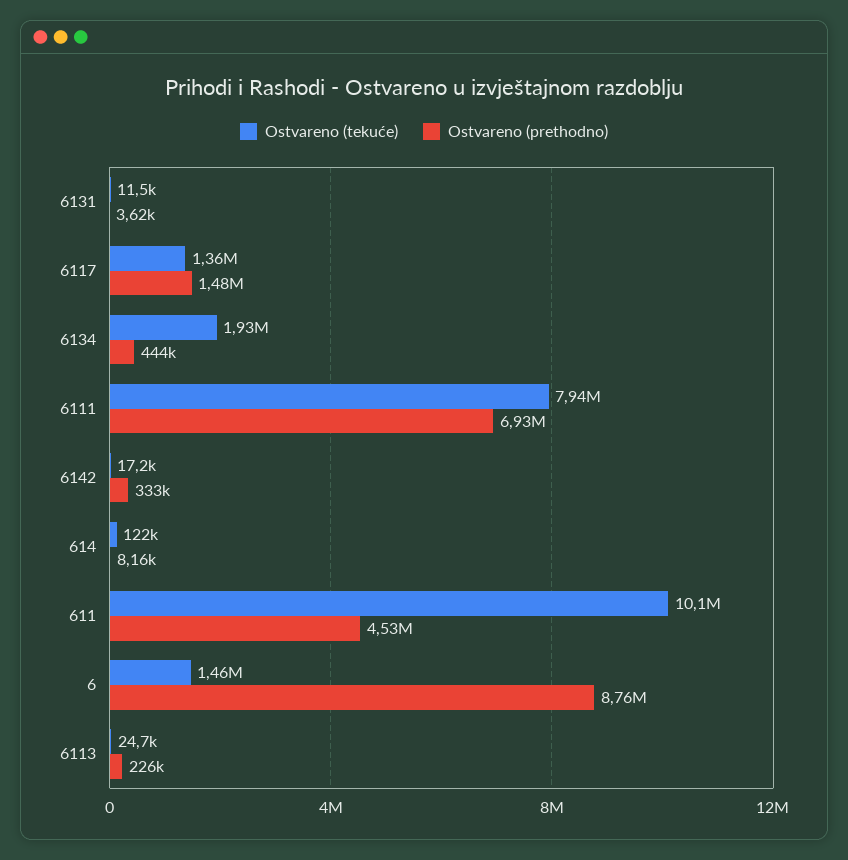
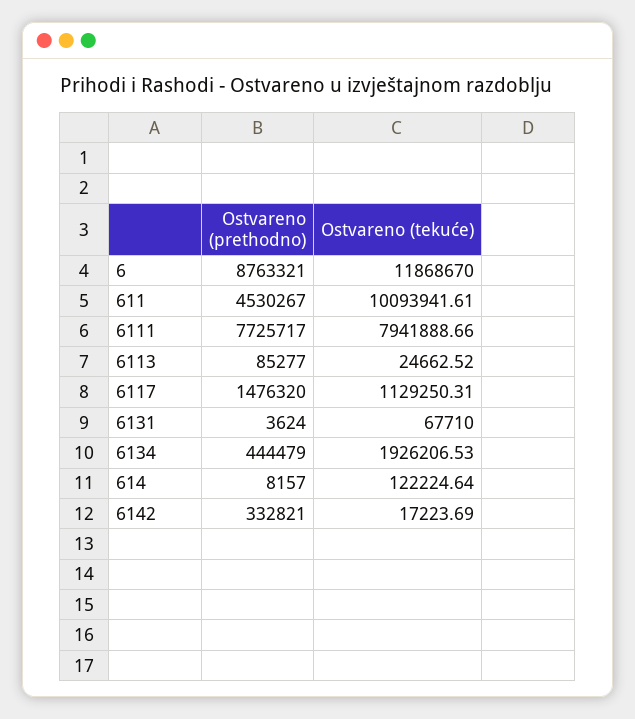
Ostvareno (tekuće), 6131: 11500 -> 67710
Ostvareno (tekuće), 6117: 1360000 -> 1129250.31
Ostvareno (prethodno), 6111: 6930000 -> 7725717
Ostvareno (tekuće), 6: 1460000 -> 11868670
Ostvareno (prethodno), 6113: 226000 -> 85277

